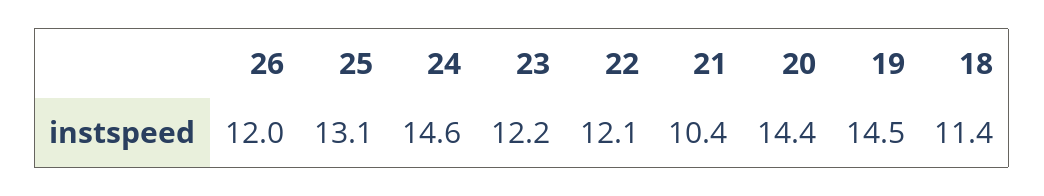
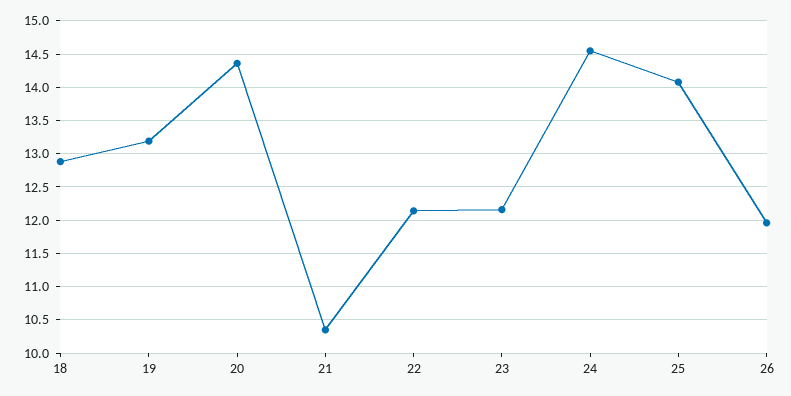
25: 13.1 -> 14.1
19: 14.5 -> 13.2
18: 11.4 -> 12.9

